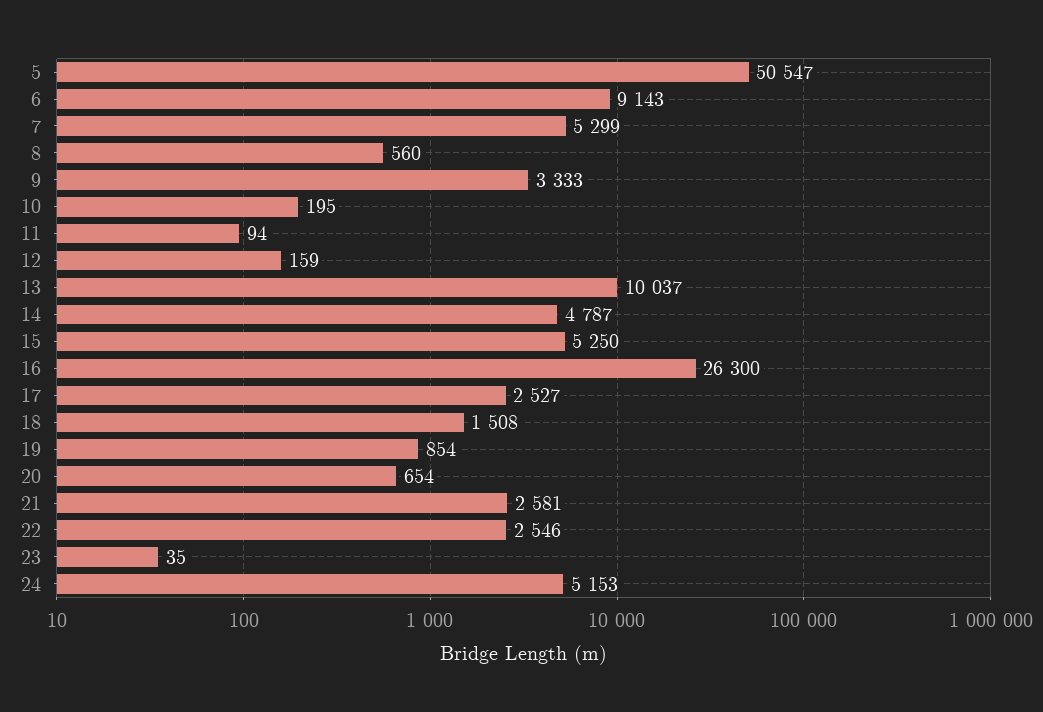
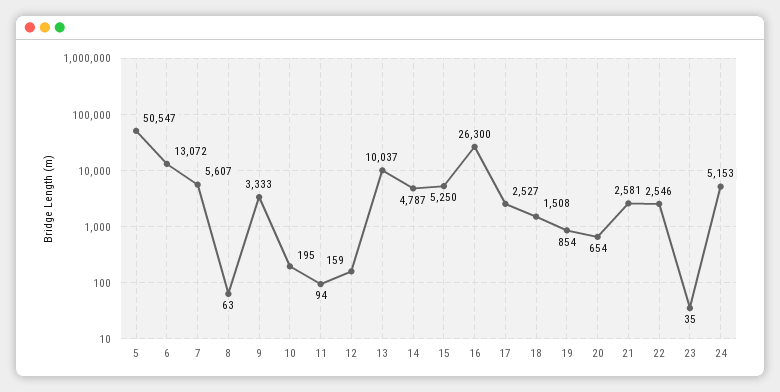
6: 9143 -> 13072
7: 5299 -> 5607
8: 560 -> 63

